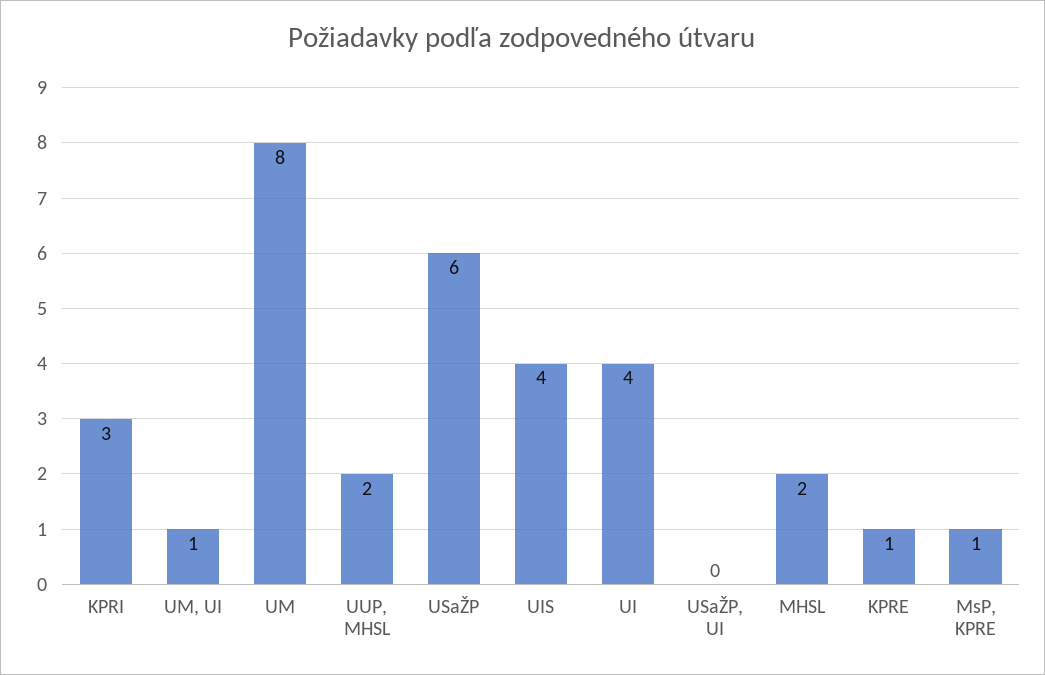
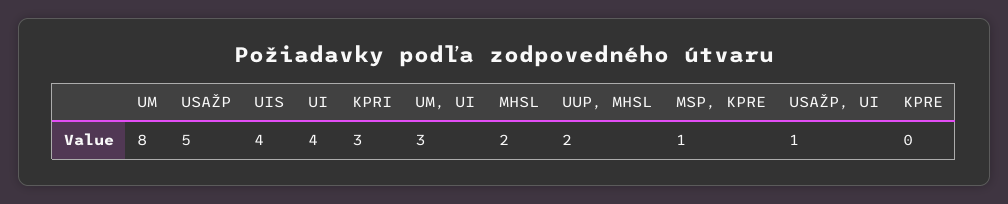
UM, UI: 1 -> 3
USaŽP: 6 -> 5
USaŽP, UI: 0 -> 1
KPRE: 1 -> 0

